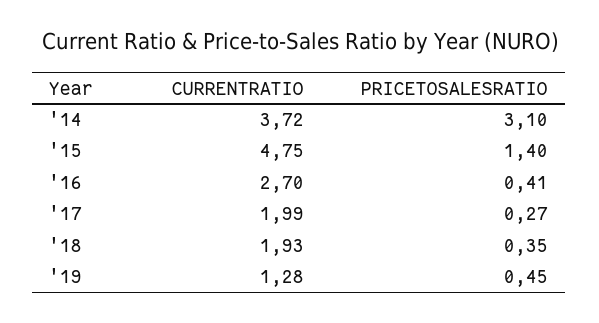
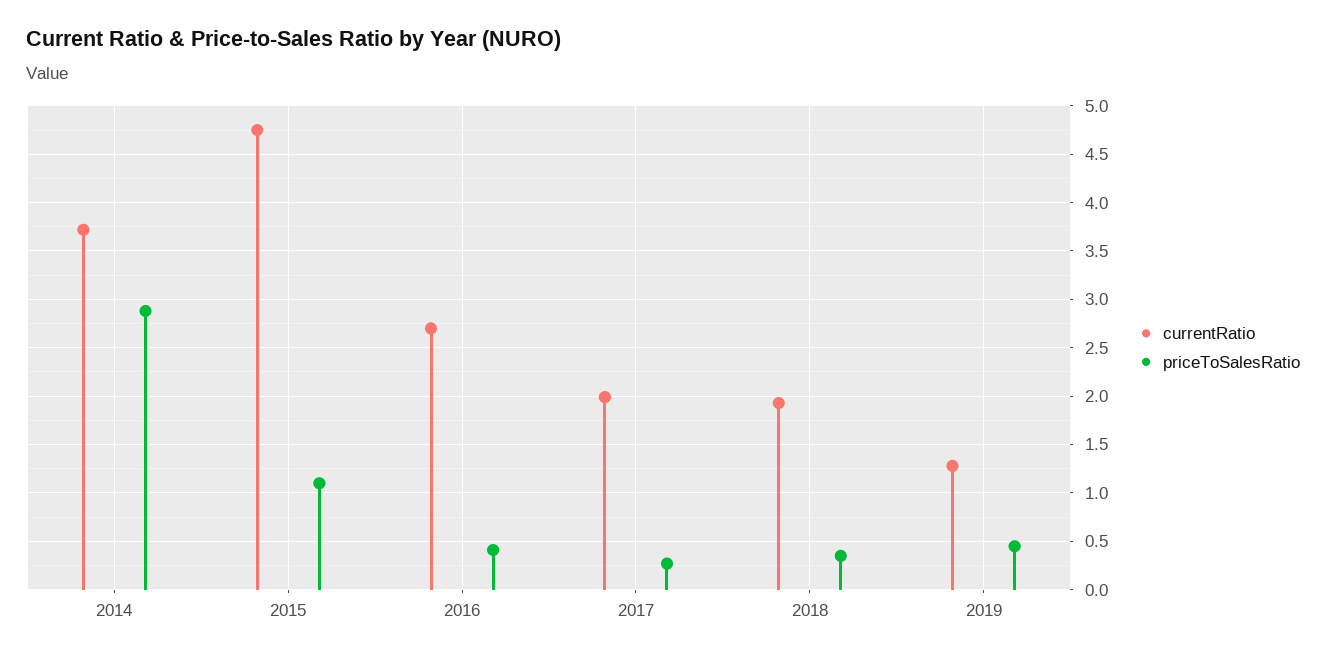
PRICETOSALESRATIO, '14: 3.1 -> 2.9
PRICETOSALESRATIO, '15: 1.4 -> 1.1

